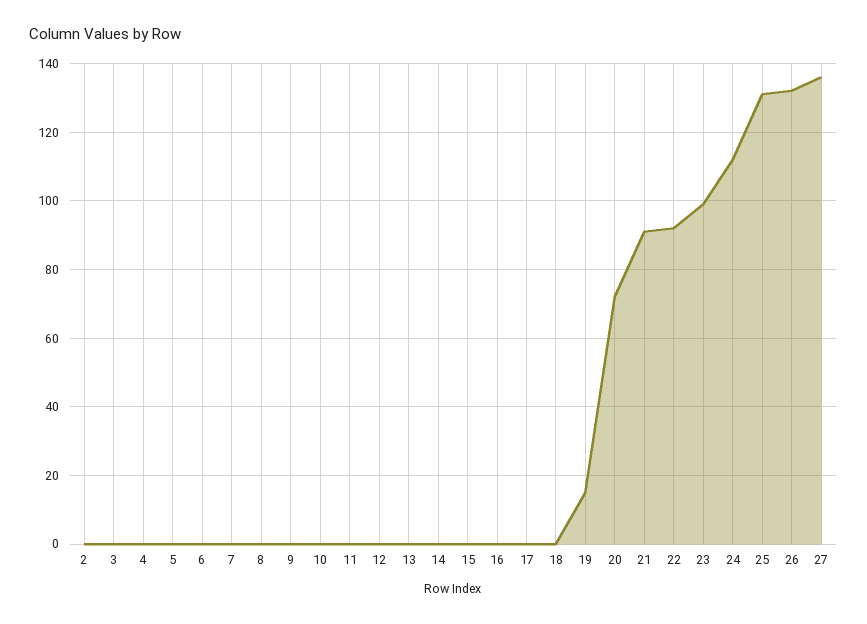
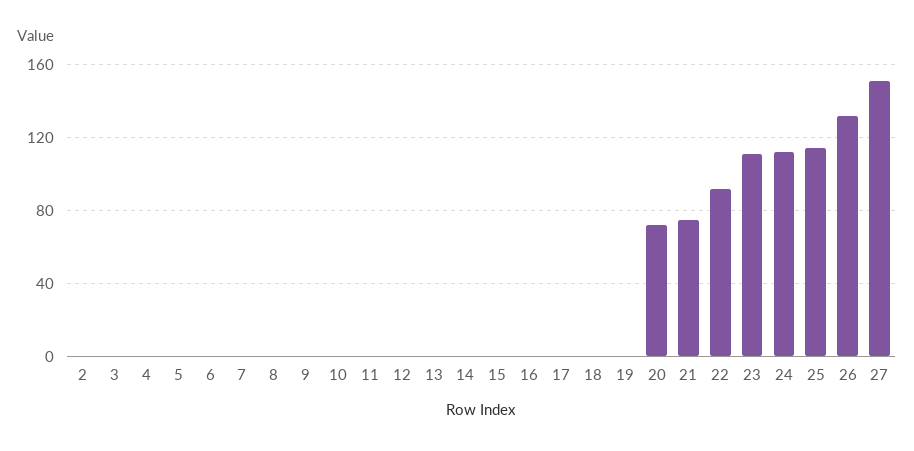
19: 15 -> 0
21: 90 -> 75
23: 100 -> 110
25: 130 -> 115
27: 135 -> 150

